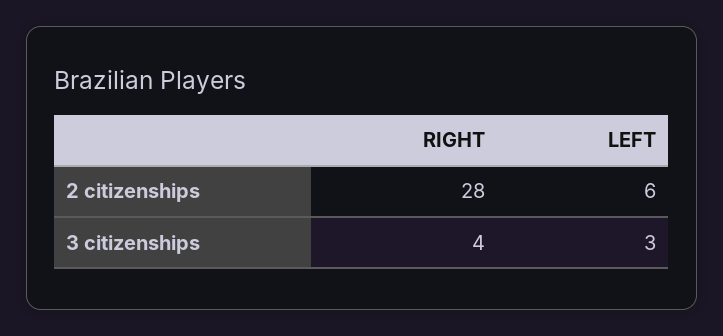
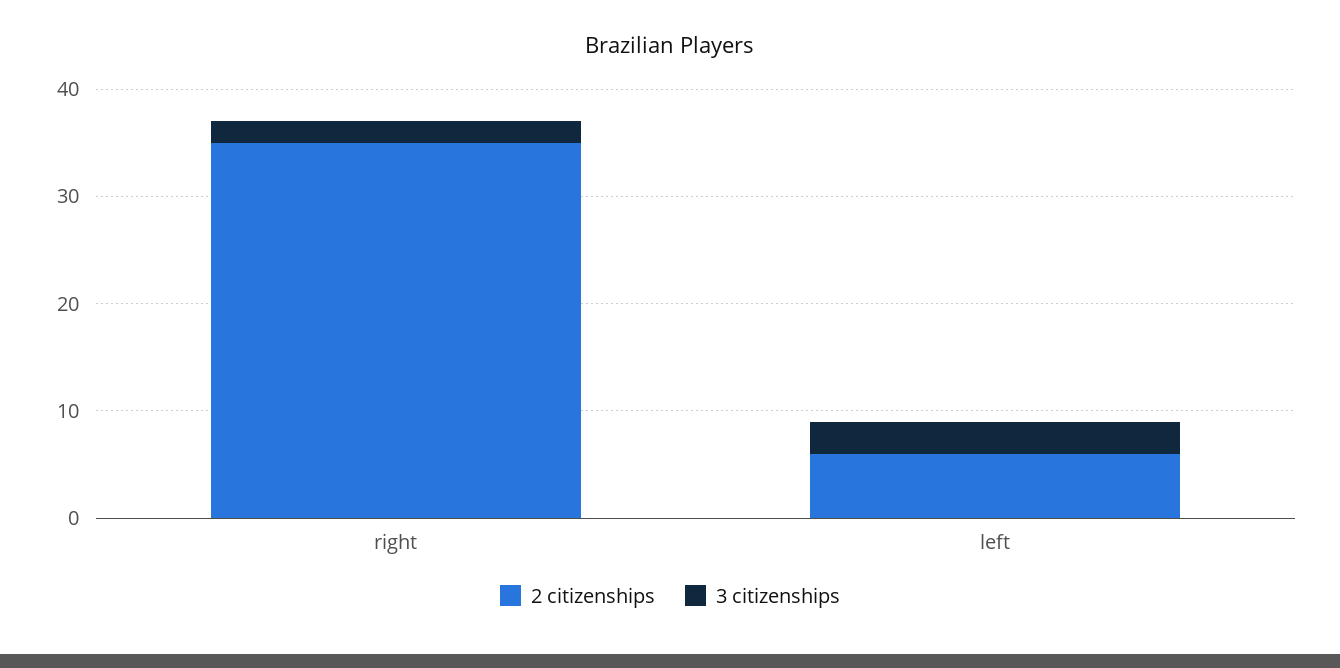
2 citizenships, RIGHT: 28 -> 35
3 citizenships, RIGHT: 4 -> 2

